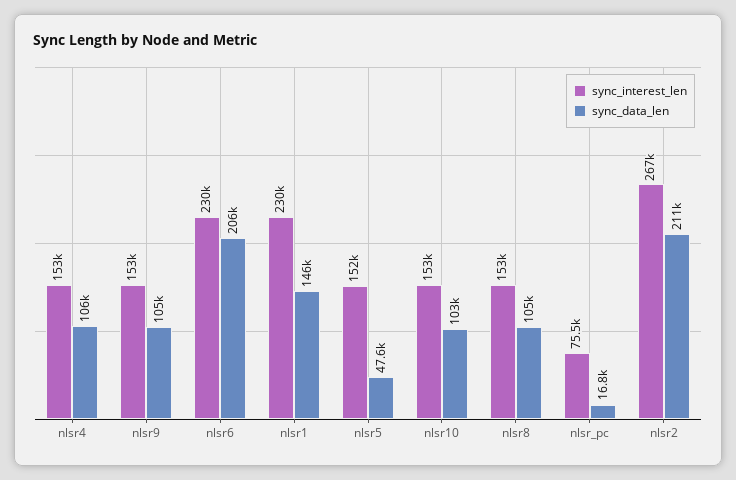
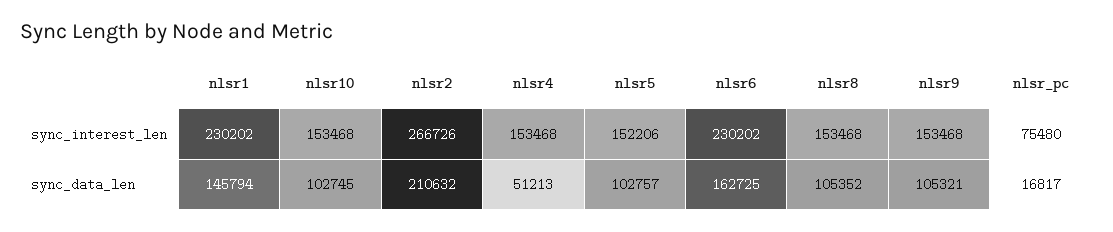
sync_data_len, nlsr4: 106000 -> 51213
sync_data_len, nlsr6: 206000 -> 162725
sync_data_len, nlsr5: 47600 -> 102757

